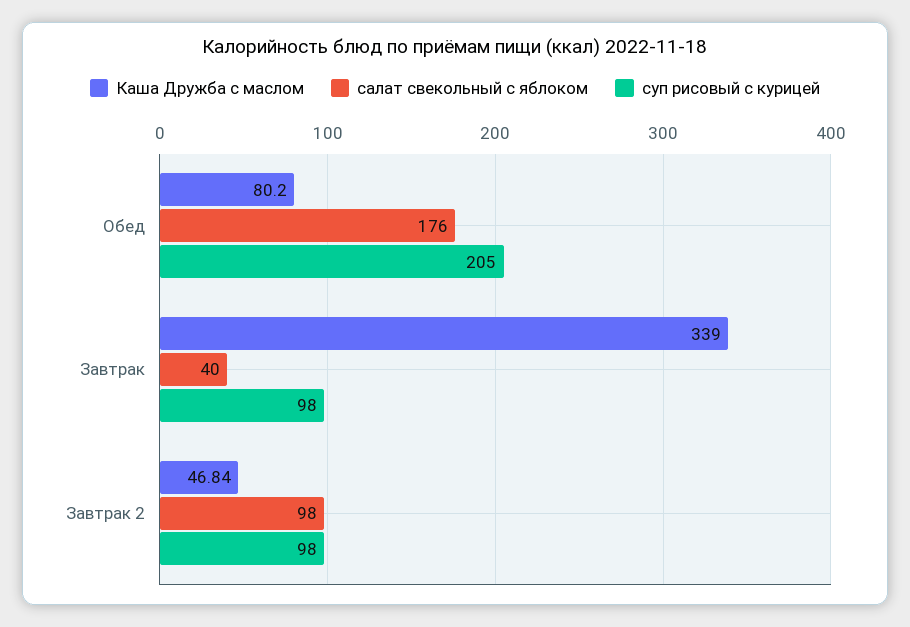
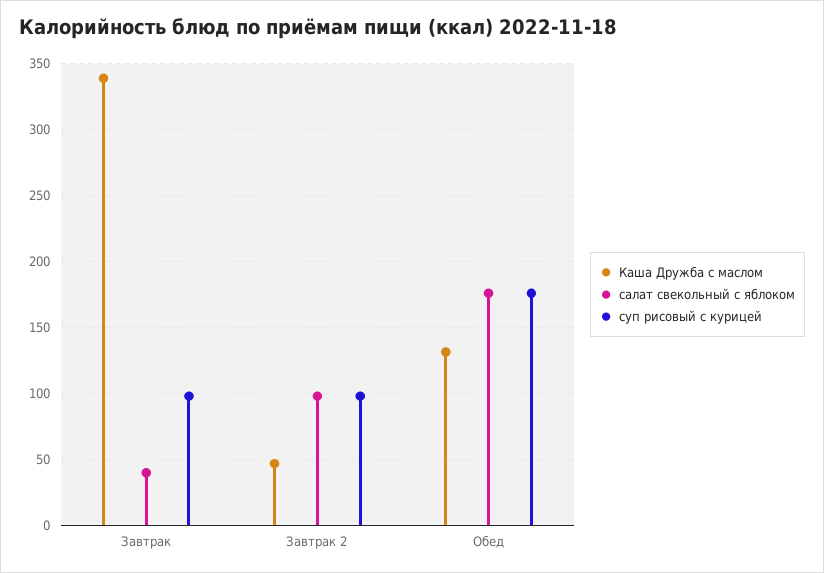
Каша Дружба с маслом, Обед: 80.2 -> 130
суп рисовый с курицей, Обед: 205 -> 175

